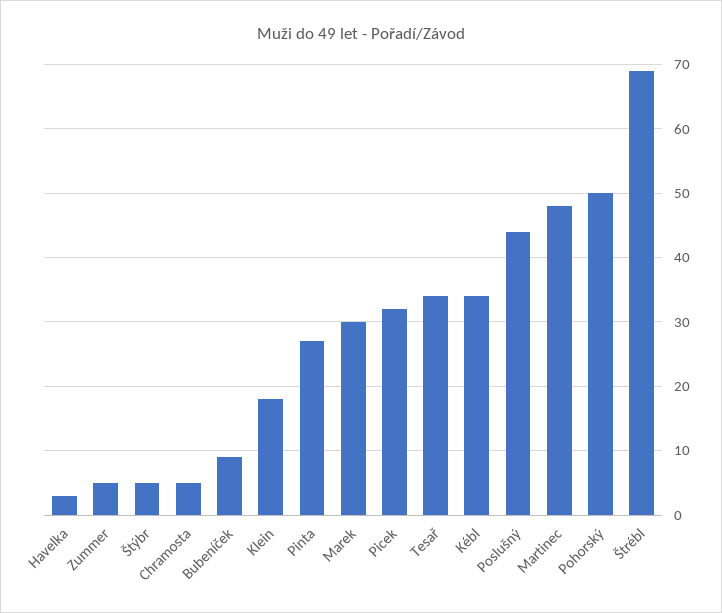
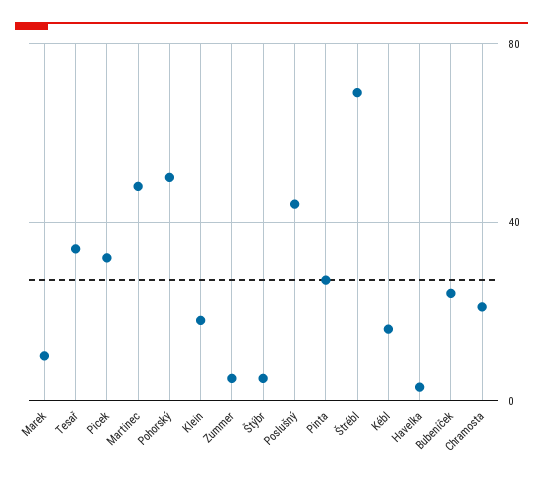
Chramosta: 5 -> 20
Bubeníček: 9 -> 25
Marek: 30 -> 10
Kébl: 34 -> 15

